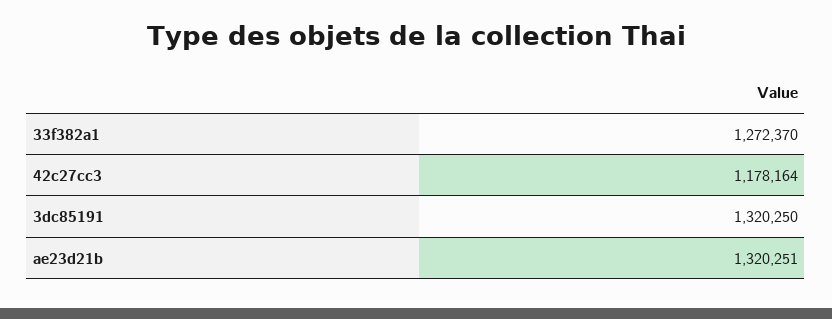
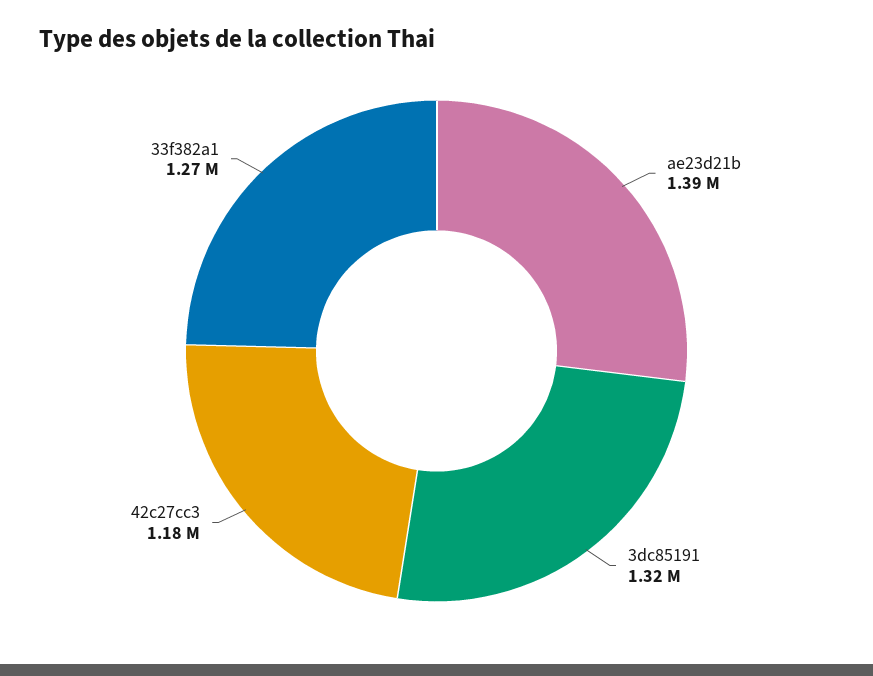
ae23d21b: 1320251 -> 1390000

